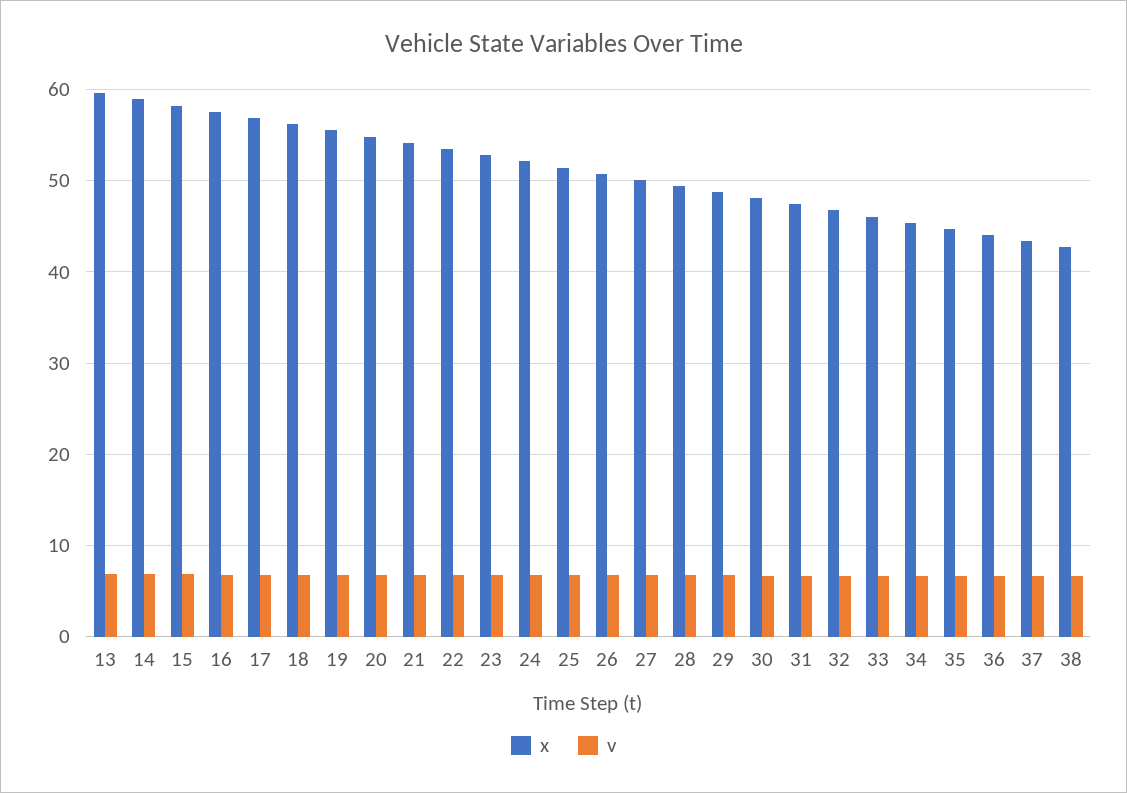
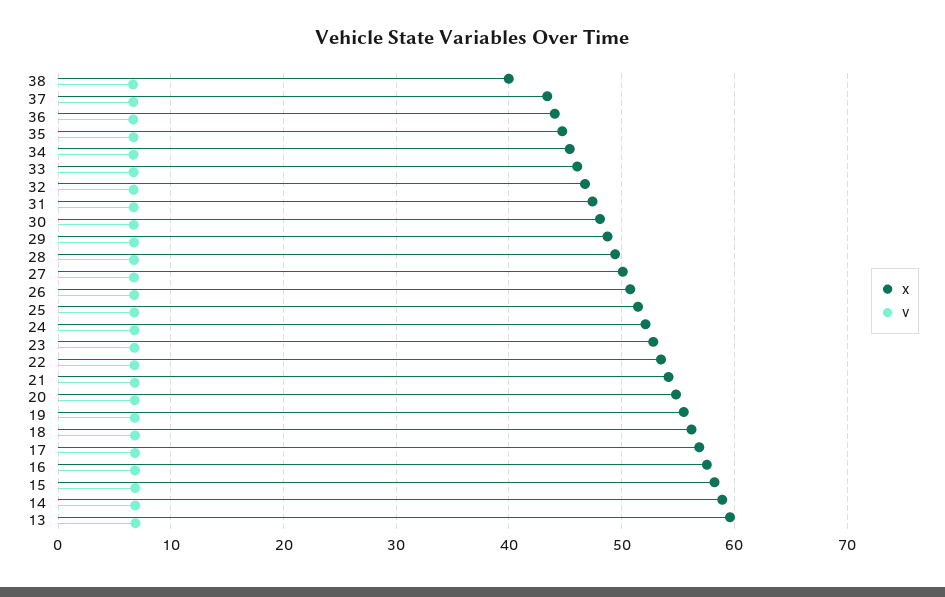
x, 38: 43 -> 40

